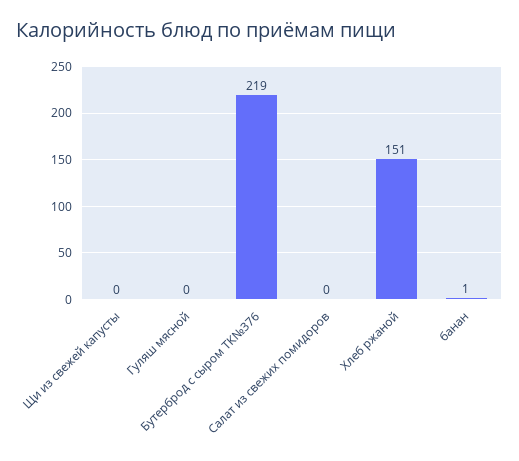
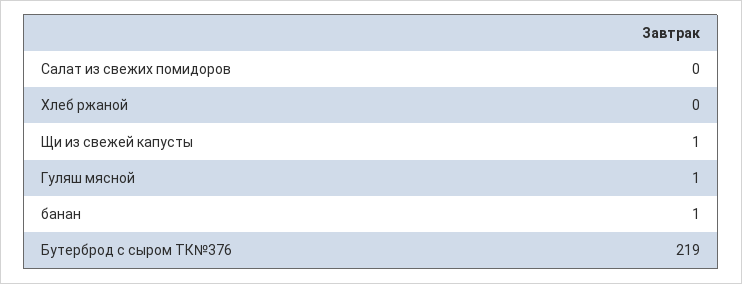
Щи из свежей капусты: 0 -> 1
Гуляш мясной: 0 -> 1
Хлеб ржаной: 151 -> 0

